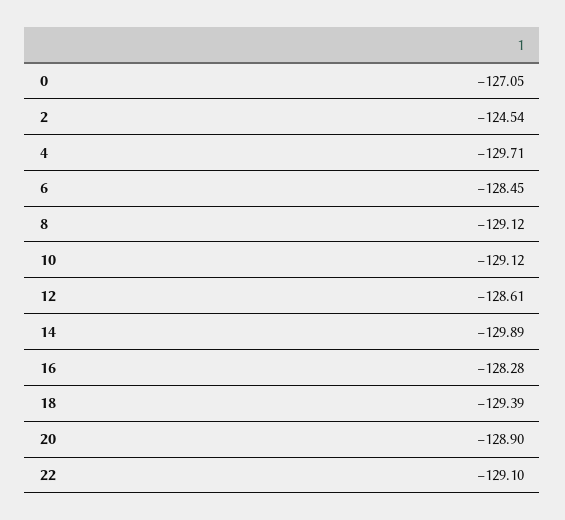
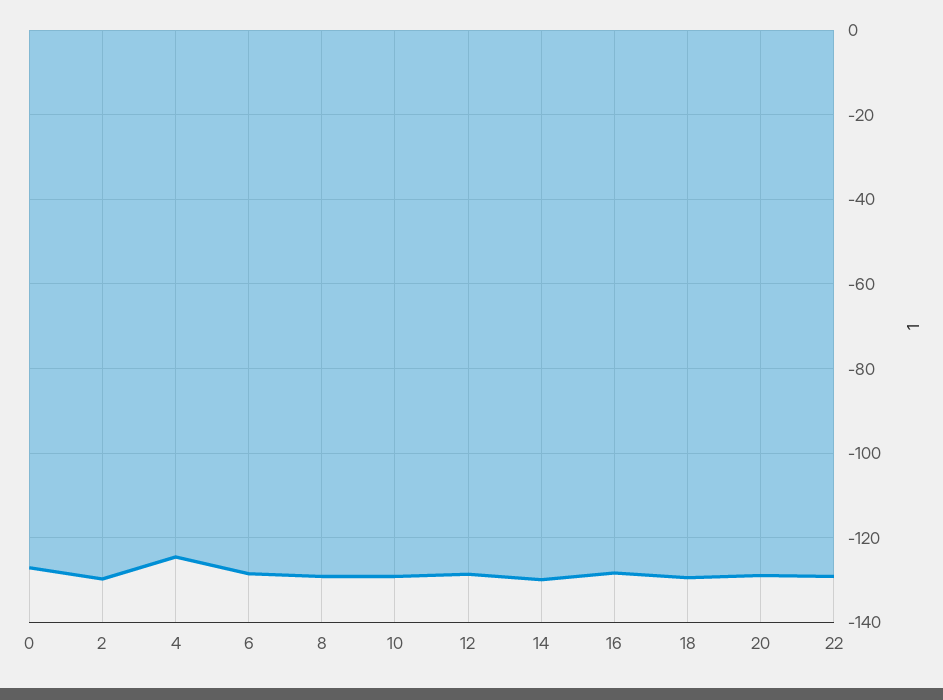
2: -124.54 -> -130
4: -129.71 -> -124

